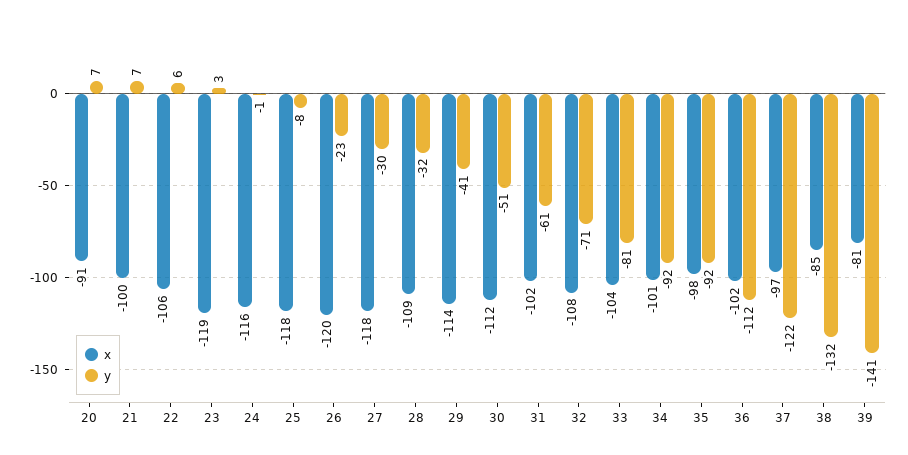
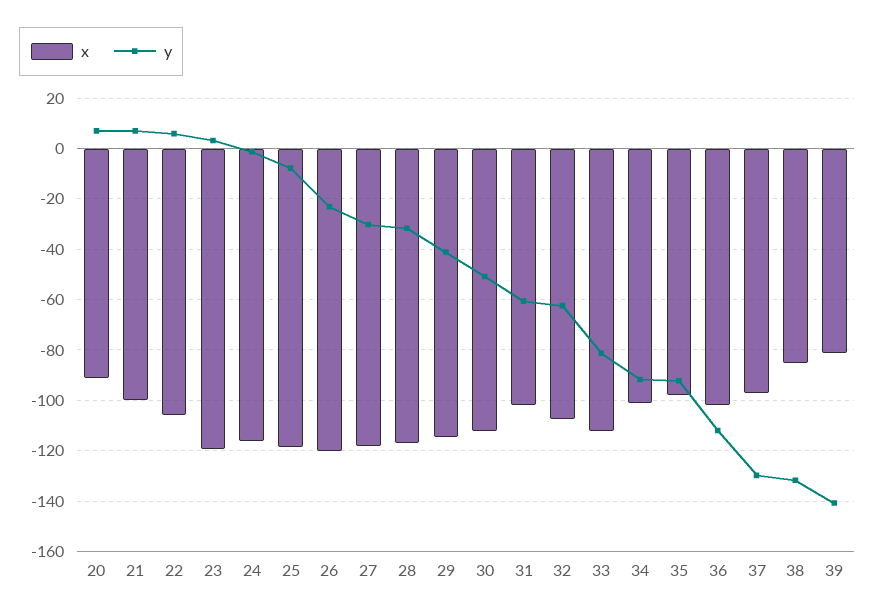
x, 28: -109 -> -117.5
y, 32: -71 -> -62.5
x, 33: -104 -> -112.5
y, 37: -122 -> -130

